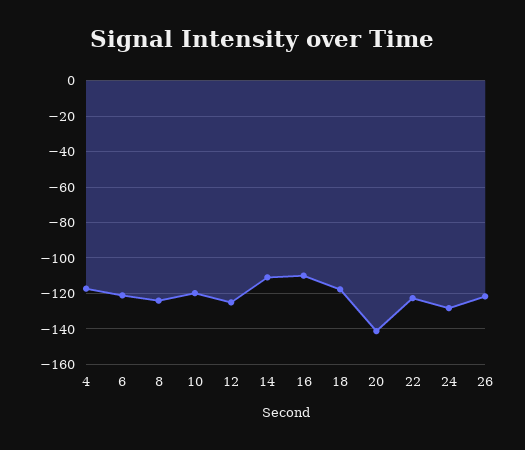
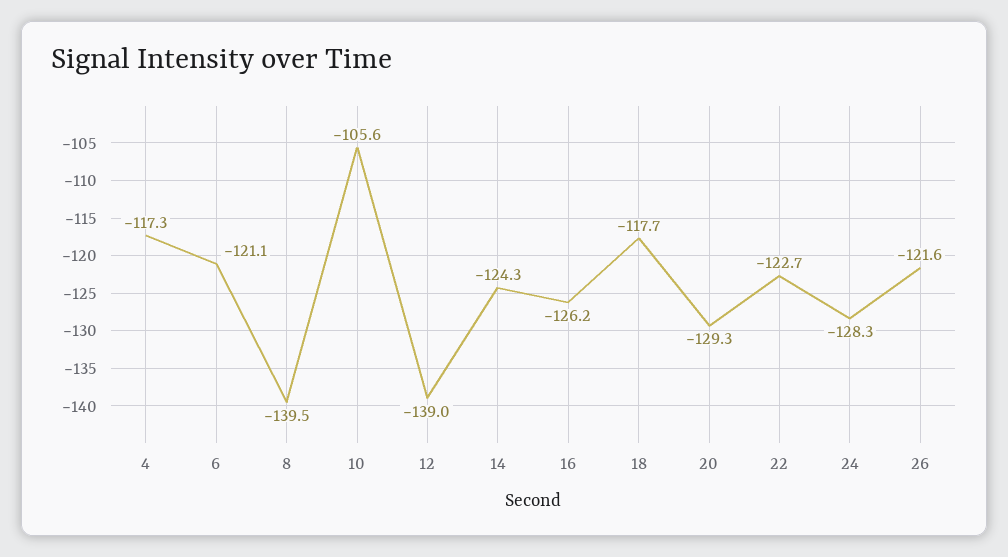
8: -125 -> -139.5
10: -120 -> -105.6
12: -125 -> -139
14: -110 -> -124.3
16: -110 -> -126.2
20: -140 -> -129.3

